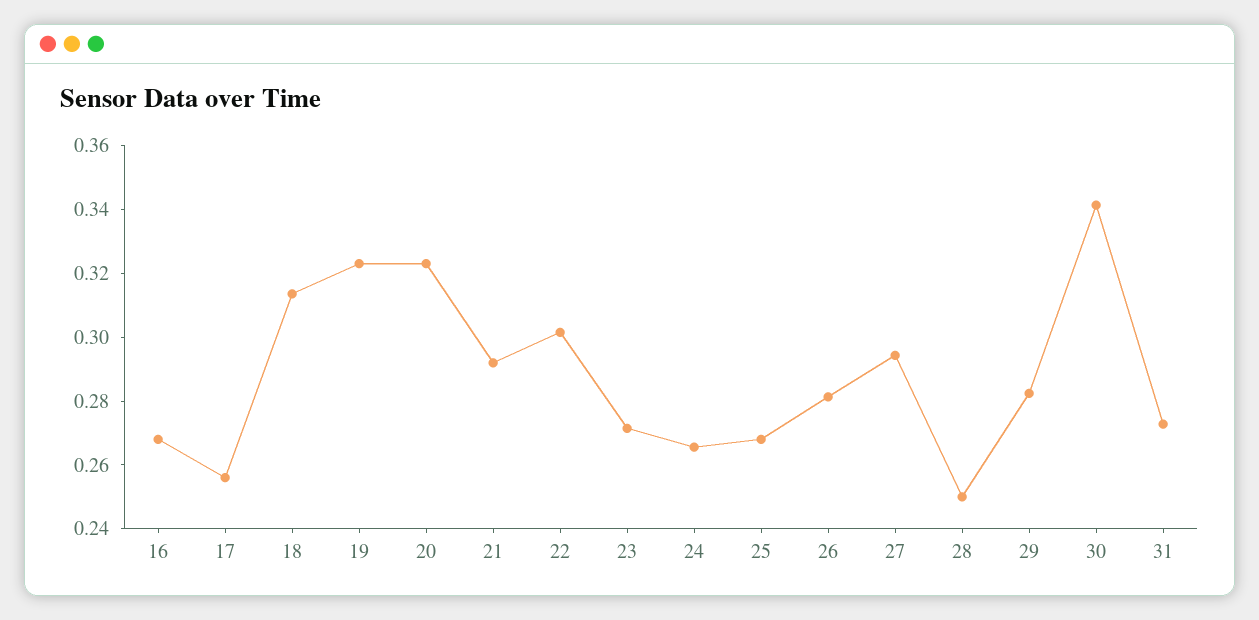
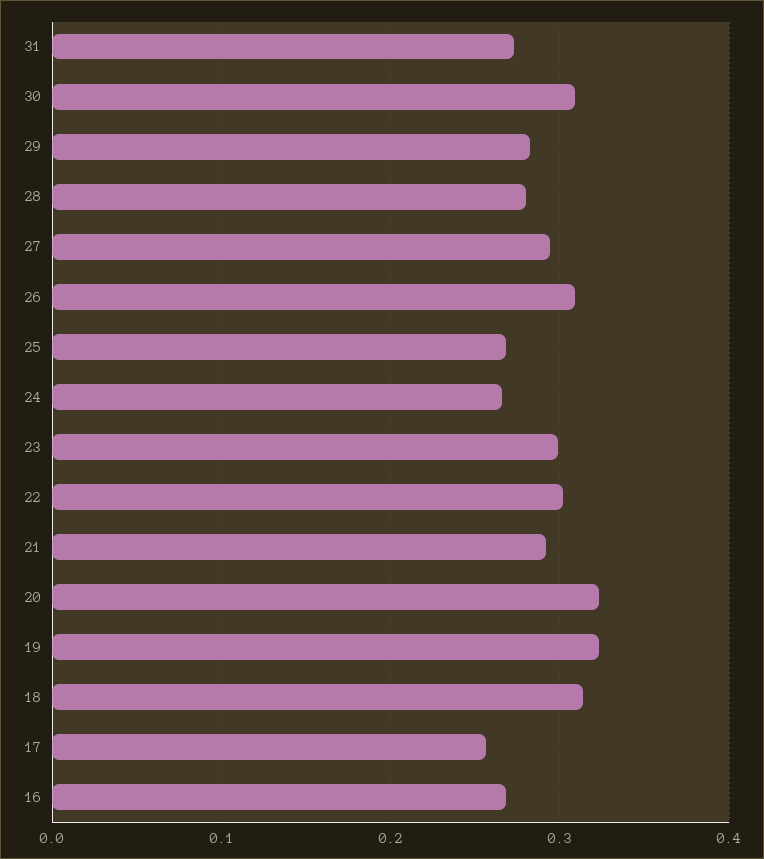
23: 0.27 -> 0.3
26: 0.28 -> 0.31
28: 0.25 -> 0.28
30: 0.34 -> 0.31

